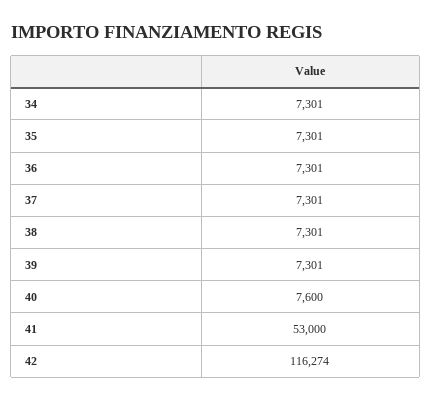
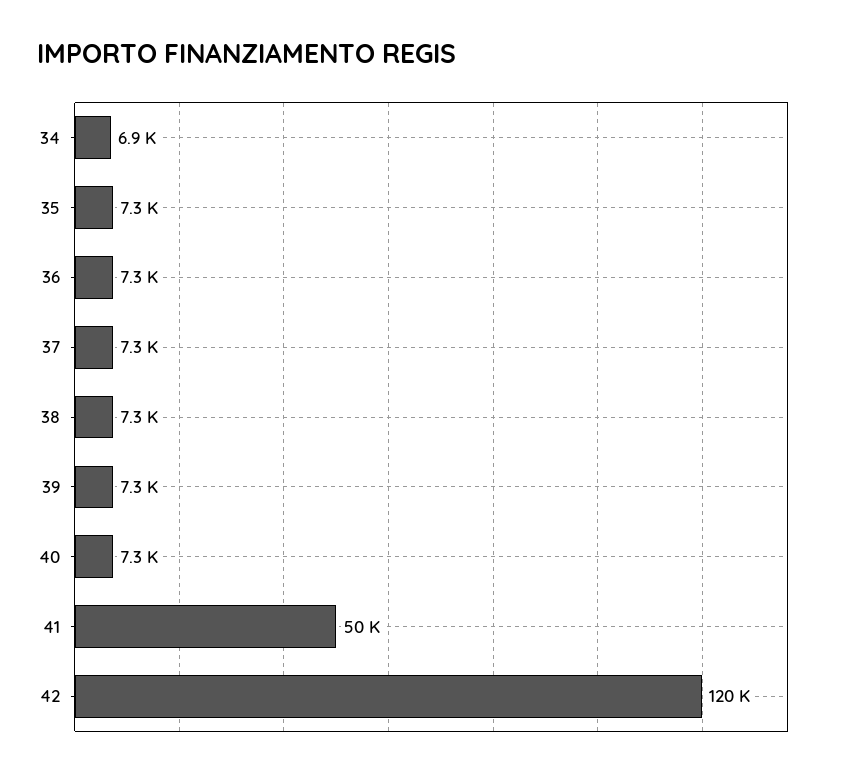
34: 7301 -> 6900
40: 7600 -> 7300
41: 53000 -> 50000
42: 116274 -> 120000

